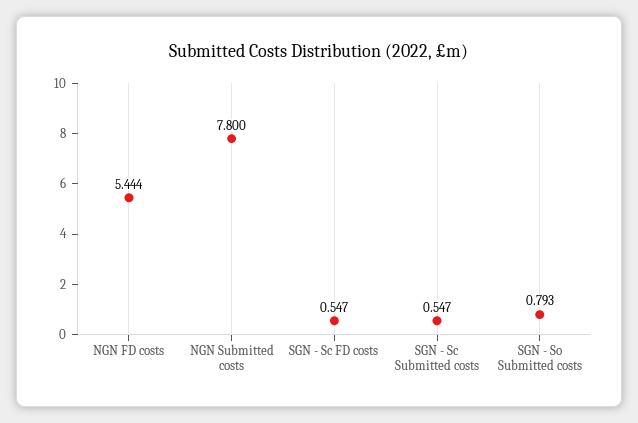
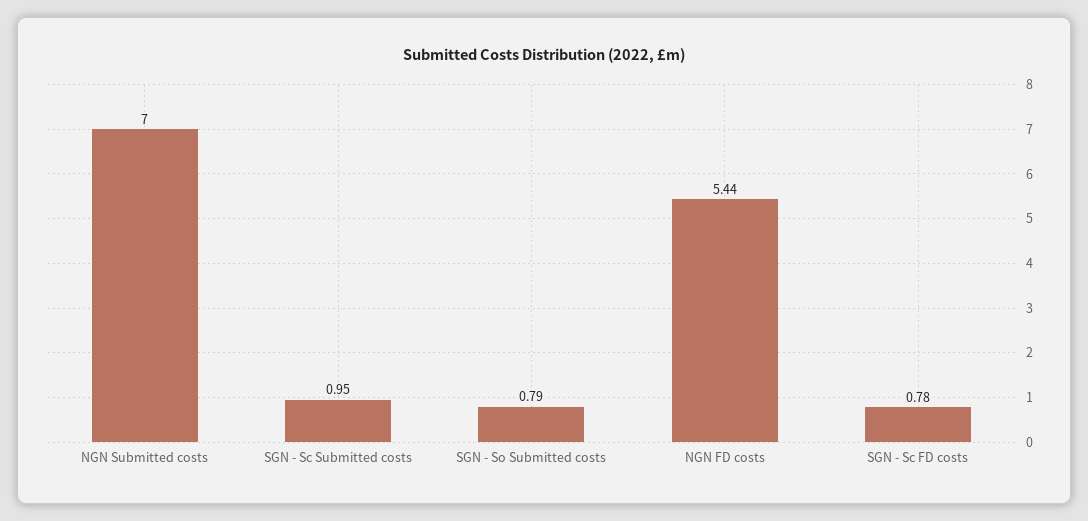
NGN Submitted costs: 7.8 -> 7
SGN - Sc FD costs: 0.547 -> 0.78
SGN - Sc Submitted costs: 0.547 -> 0.95

